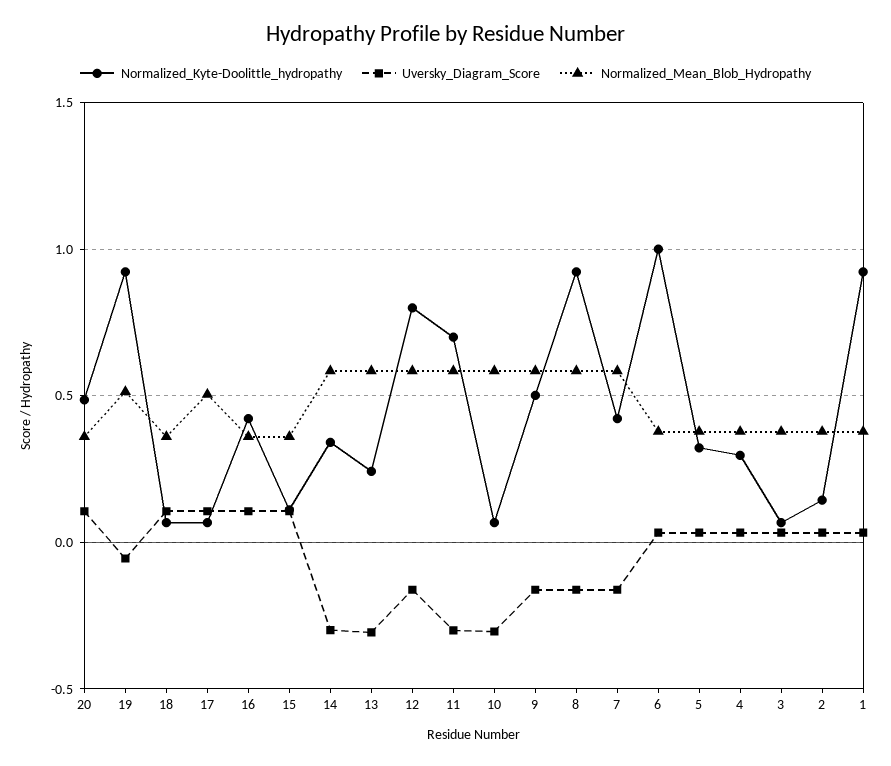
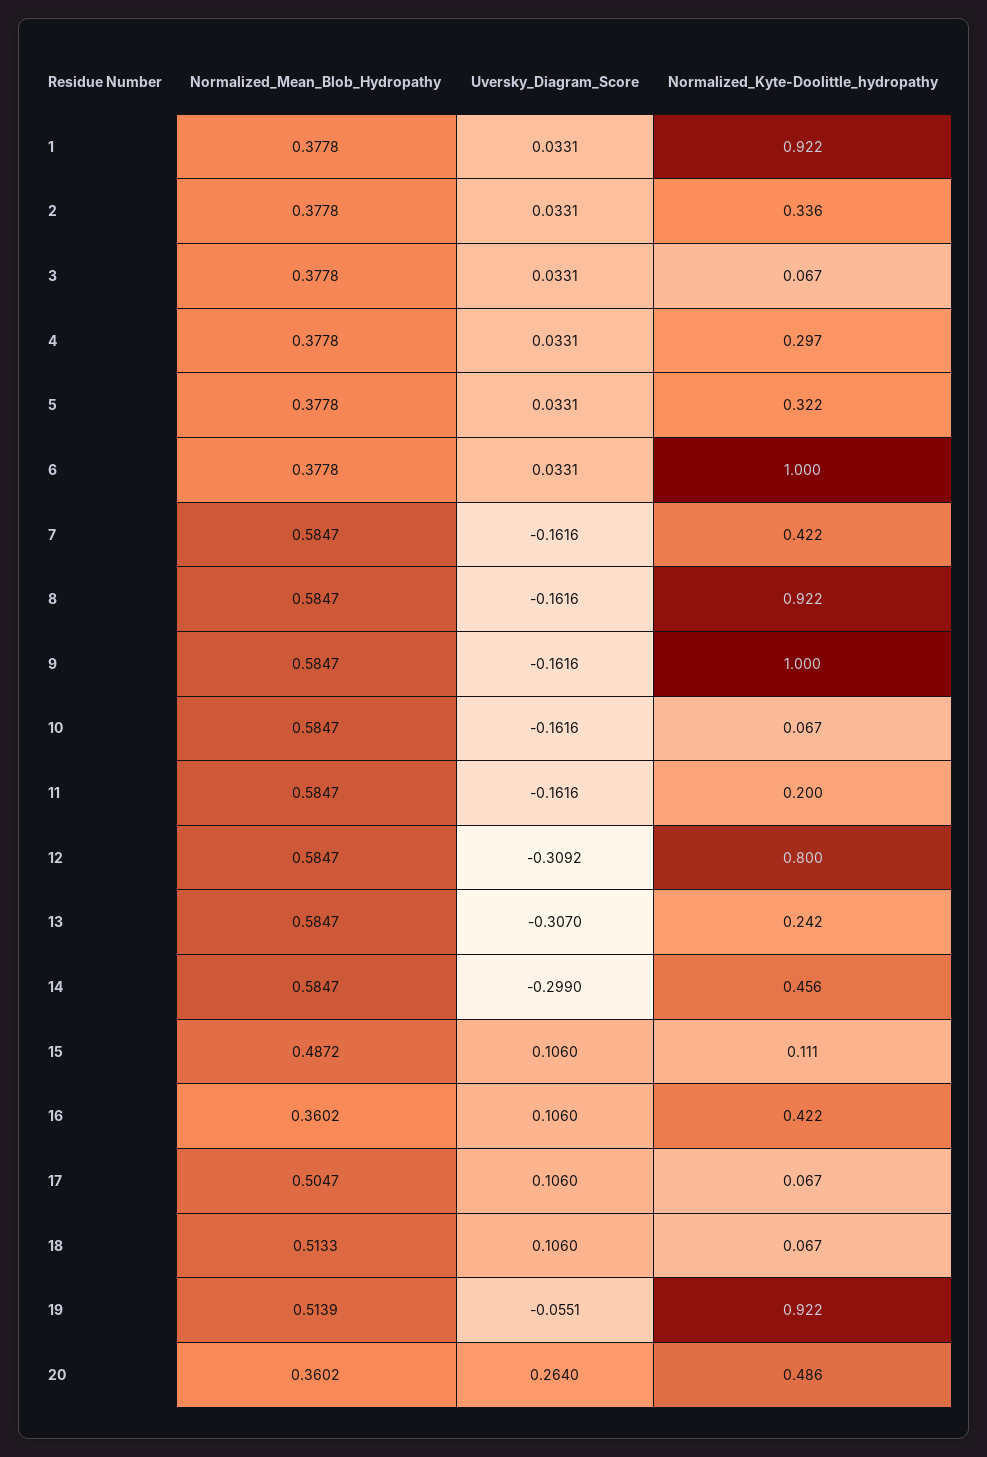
Uversky_Diagram_Score, 20: 0.1 -> 0.264
Normalized_Mean_Blob_Hydropathy, 18: 0.35 -> 0.5133
Normalized_Mean_Blob_Hydropathy, 15: 0.35 -> 0.4872
Normalized_Kyte-Doolittle_hydropathy, 14: 0.35 -> 0.456
Uversky_Diagram_Score, 12: -0.15 -> -0.3092
Normalized_Kyte-Doolittle_hydropathy, 11: 0.7 -> 0.2
Uversky_Diagram_Score, 11: -0.3 -> -0.1616
Uversky_Diagram_Score, 10: -0.3 -> -0.1616
Normalized_Kyte-Doolittle_hydropathy, 9: 0.5 -> 1
Normalized_Kyte-Doolittle_hydropathy, 2: 0.15 -> 0.336

